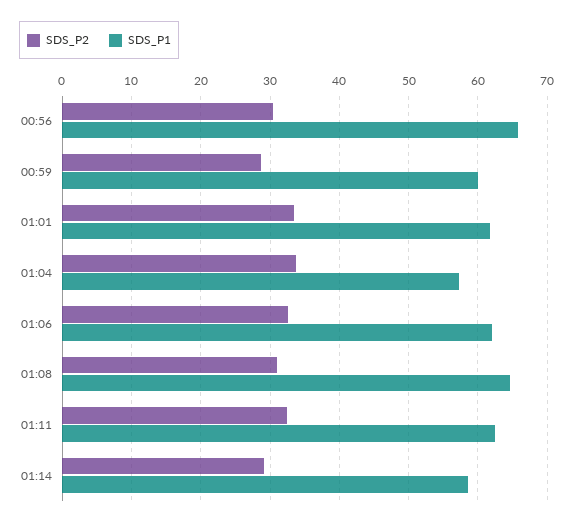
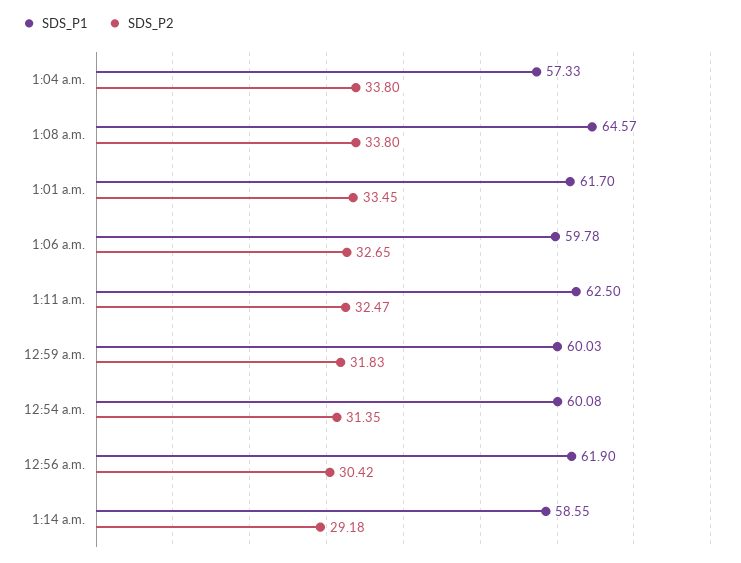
SDS_P1, 00:56: 66 -> 61.9
SDS_P2, 00:59: 29 -> 31.83
SDS_P1, 01:06: 62 -> 59.78
SDS_P2, 01:08: 31 -> 33.8
SDS_P1, 12:54 a.m.: none -> 60.08
SDS_P2, 12:54 a.m.: none -> 31.35

